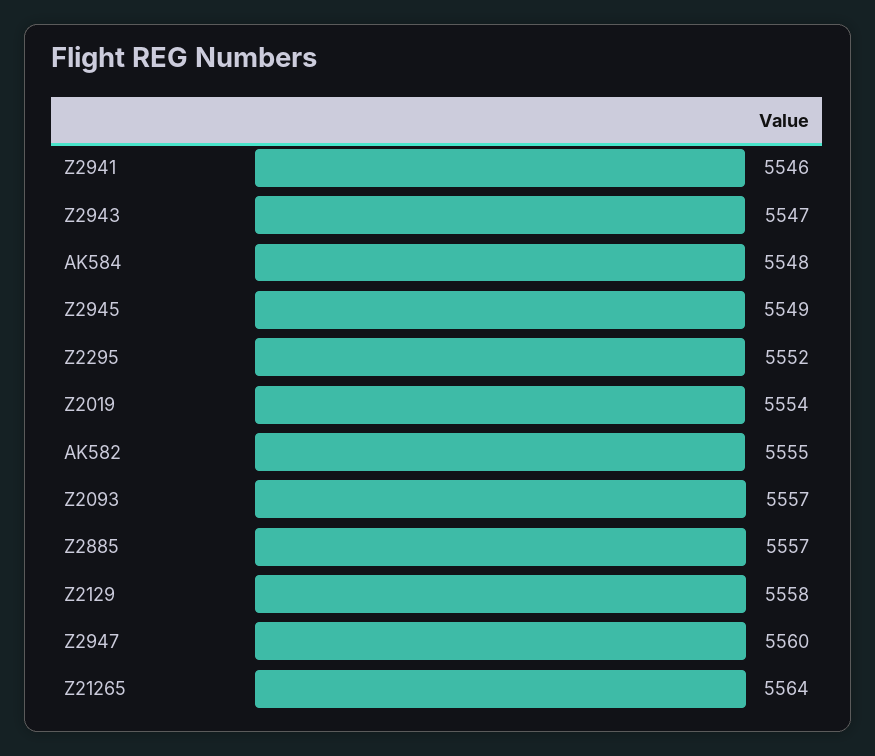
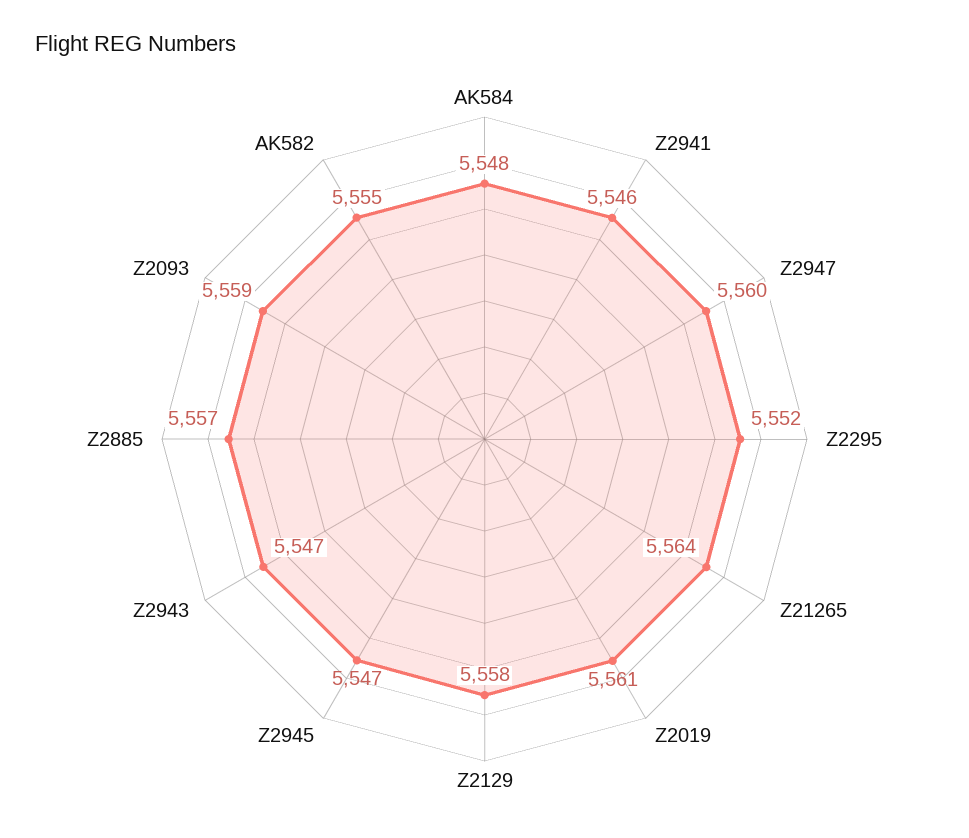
Z2945: 5549 -> 5547
Z2019: 5554 -> 5561
Z2093: 5557 -> 5559

